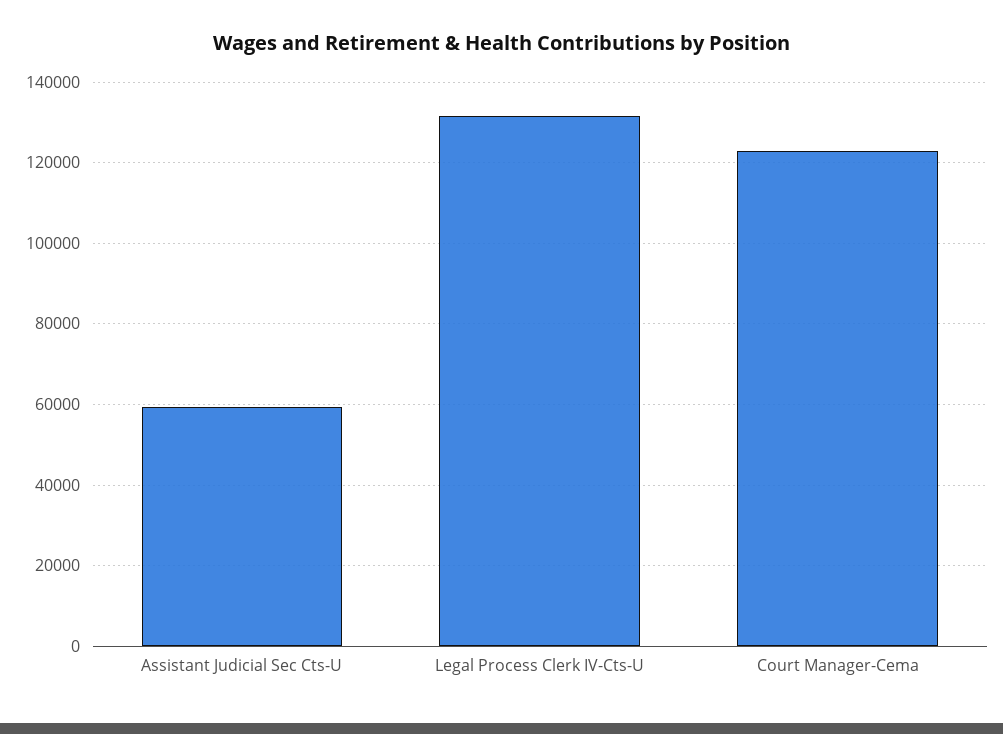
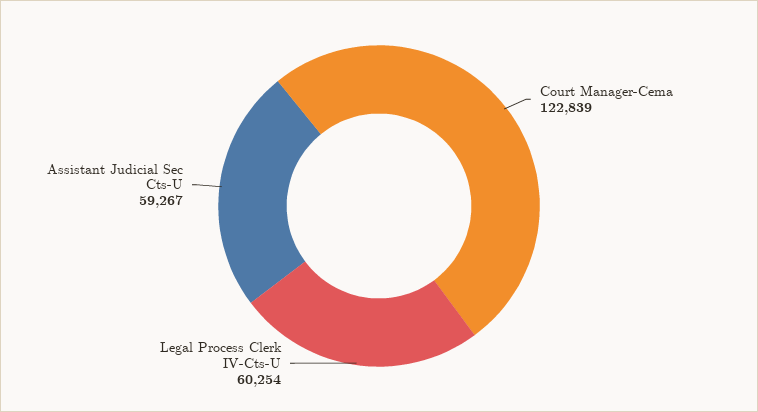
Legal Process Clerk IV-Cts-U: 132000 -> 60254

